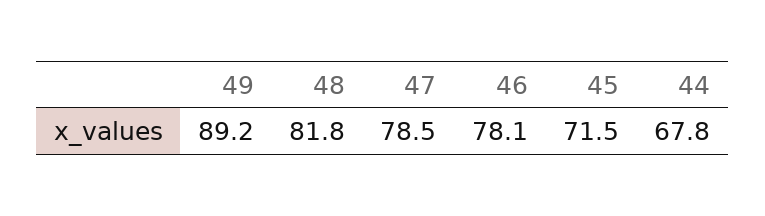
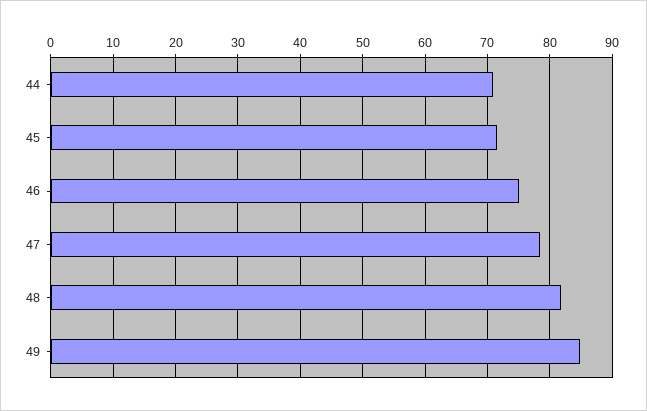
49: 89.2 -> 85
46: 78.1 -> 75
44: 67.8 -> 71

